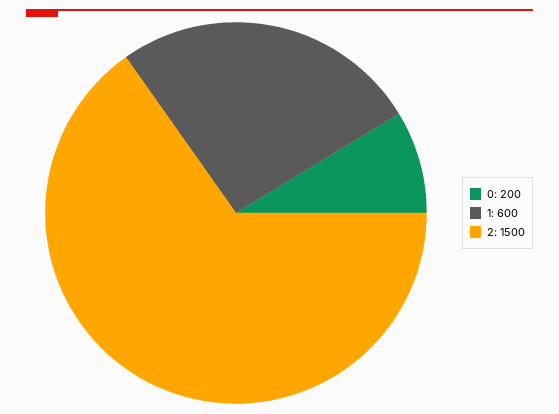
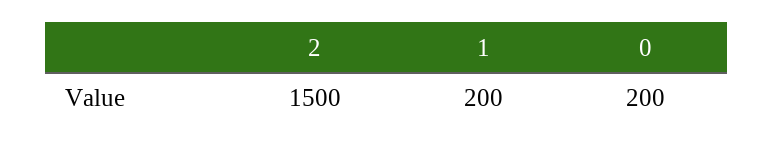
1: 600 -> 200

